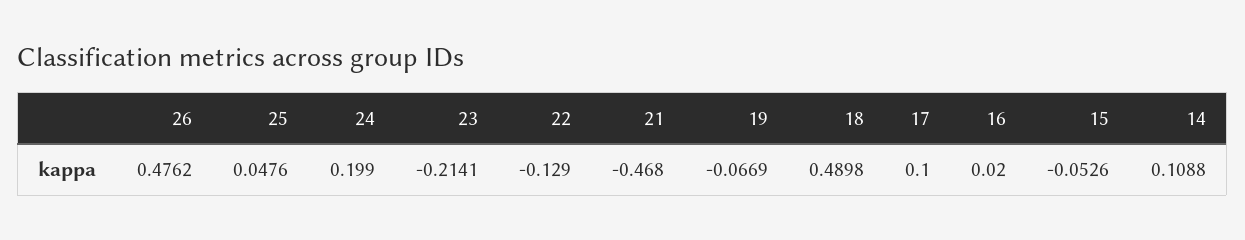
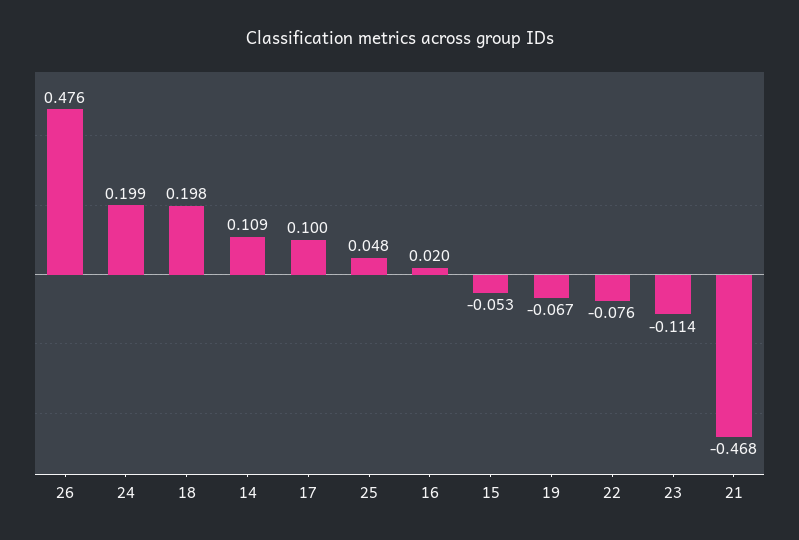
23: -0.2141 -> -0.114
22: -0.129 -> -0.076
18: 0.4898 -> 0.198

